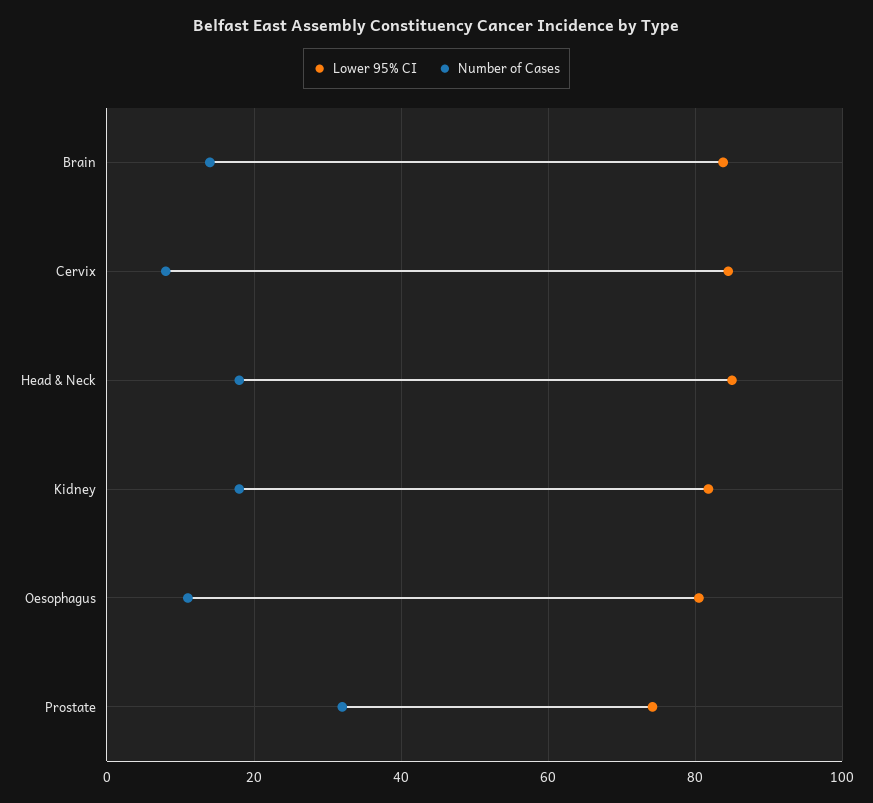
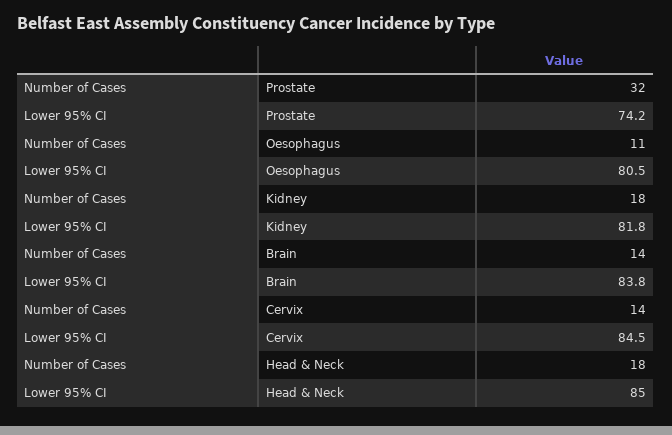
Number of Cases, Cervix: 8 -> 14

